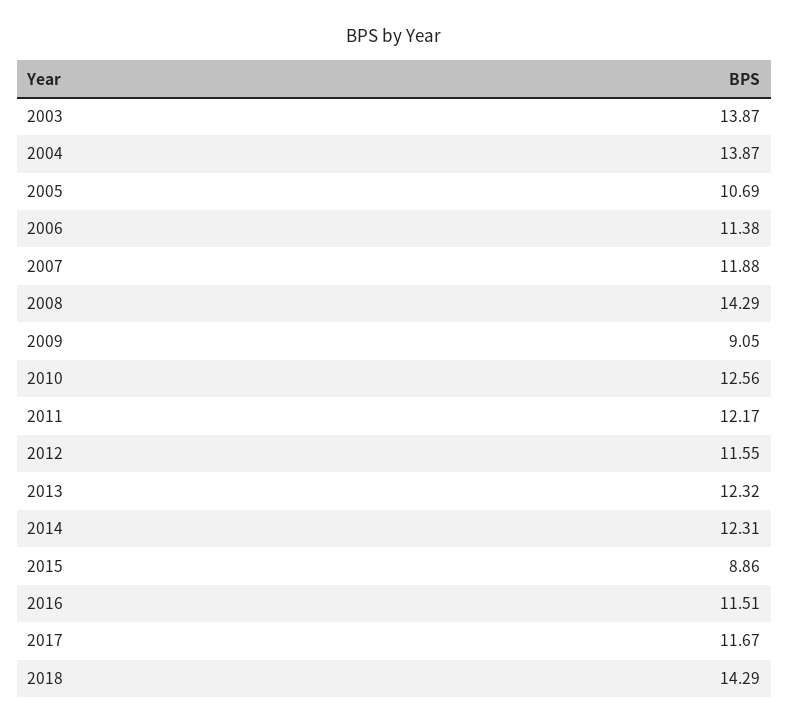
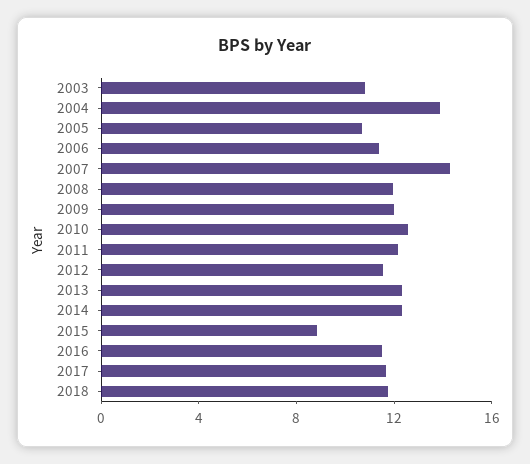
2003: 13.87 -> 11
2007: 11.88 -> 14
2008: 14.29 -> 12
2009: 9.05 -> 12
2018: 14.29 -> 12

